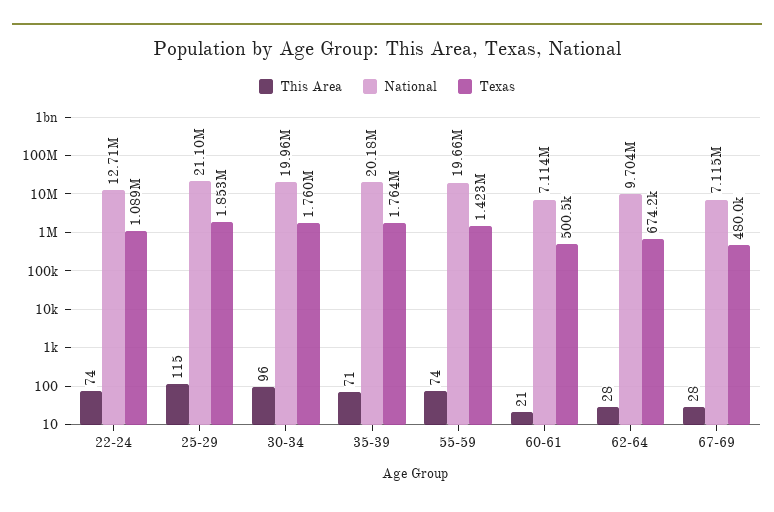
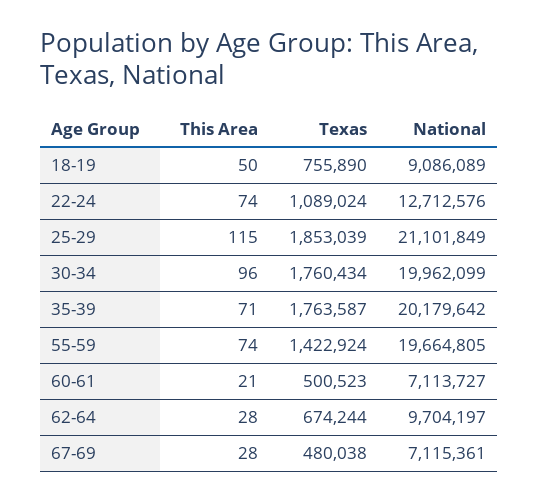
This Area, 18-19: none -> 50
Texas, 18-19: none -> 755890
National, 18-19: none -> 9086089

